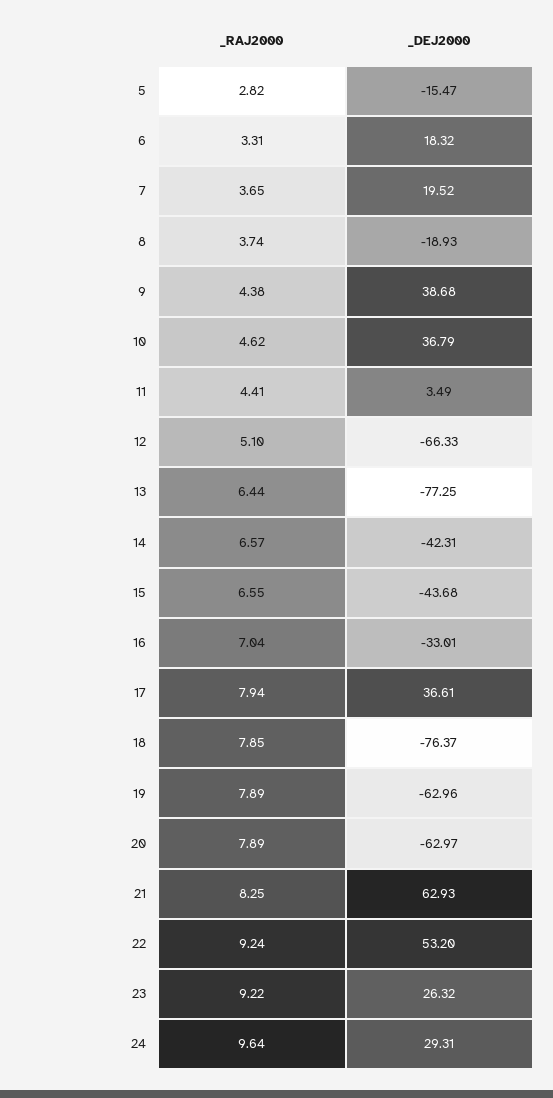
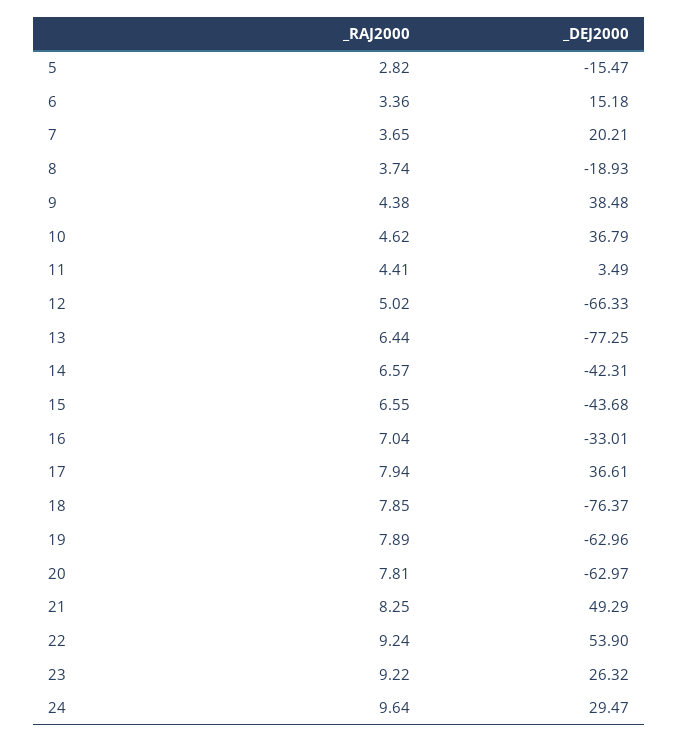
_RAJ2000, 6: 3.31 -> 3.36
_DEJ2000, 6: 18.32 -> 15.18
_DEJ2000, 7: 19.52 -> 20.21
_DEJ2000, 9: 38.68 -> 38.48
_RAJ2000, 12: 5.1 -> 5.02
_RAJ2000, 20: 7.89 -> 7.81
_DEJ2000, 21: 62.93 -> 49.29
_DEJ2000, 22: 53.2 -> 53.9
_DEJ2000, 24: 29.31 -> 29.47

